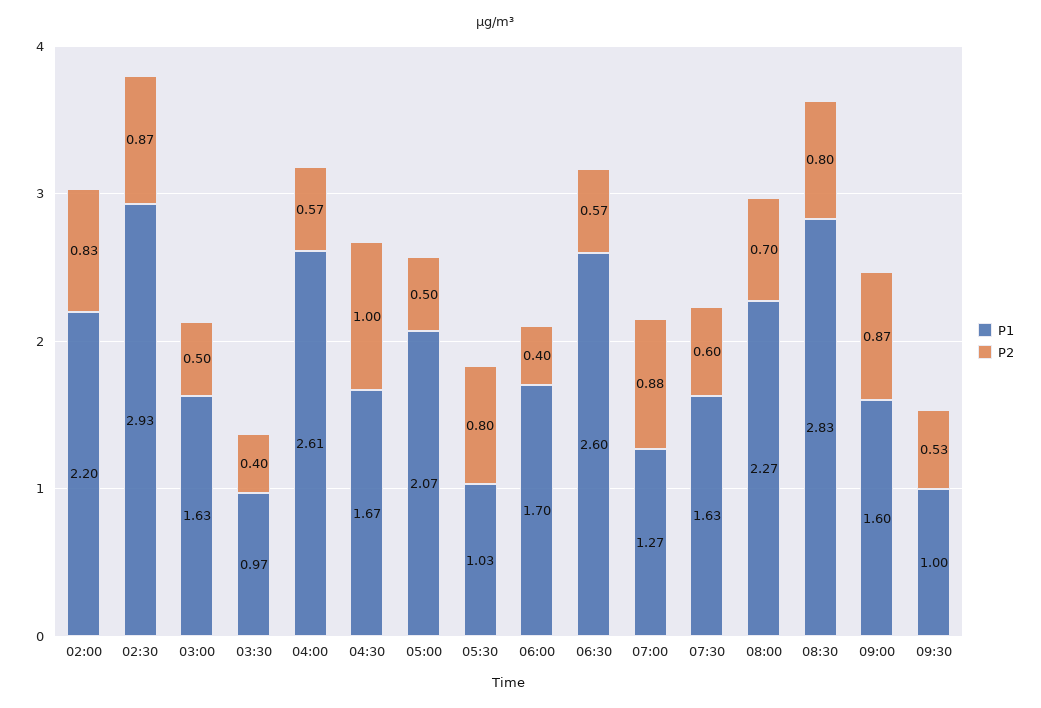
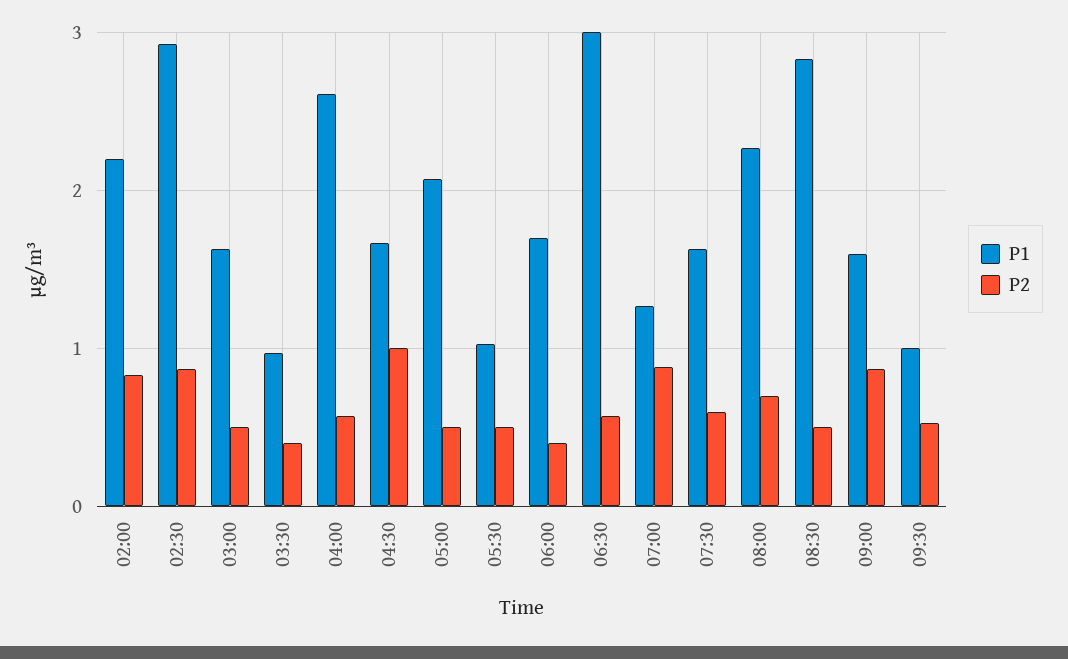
P2, 05:30: 0.8 -> 0.5
P1, 06:30: 2.6 -> 3
P2, 08:30: 0.8 -> 0.5

